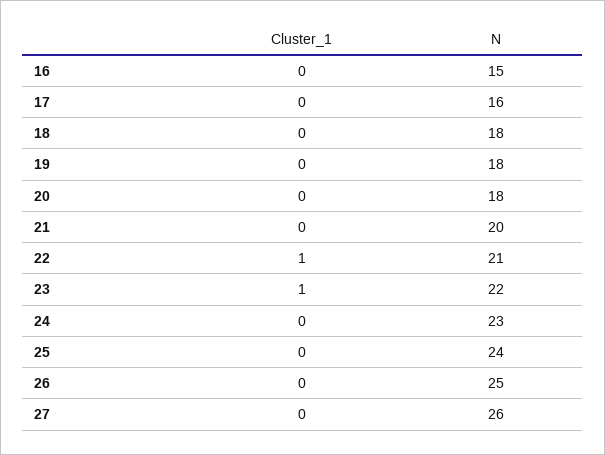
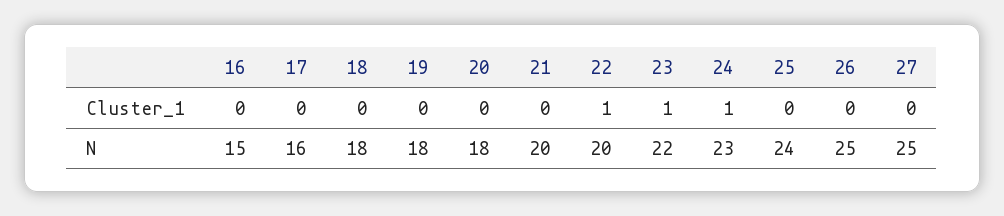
N, 22: 21 -> 20
Cluster_1, 24: 0 -> 1
N, 27: 26 -> 25

